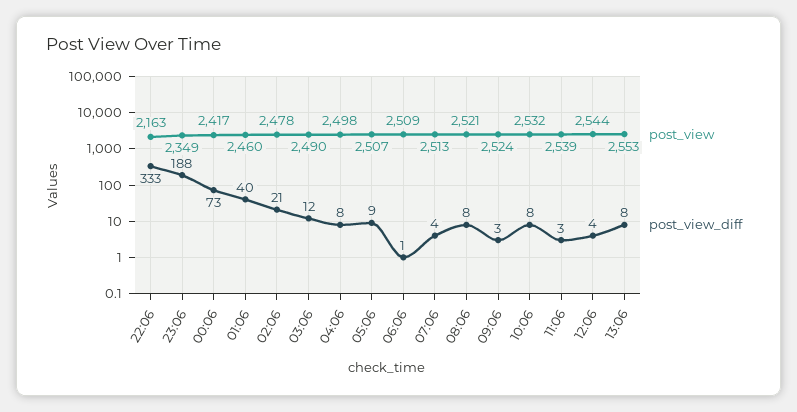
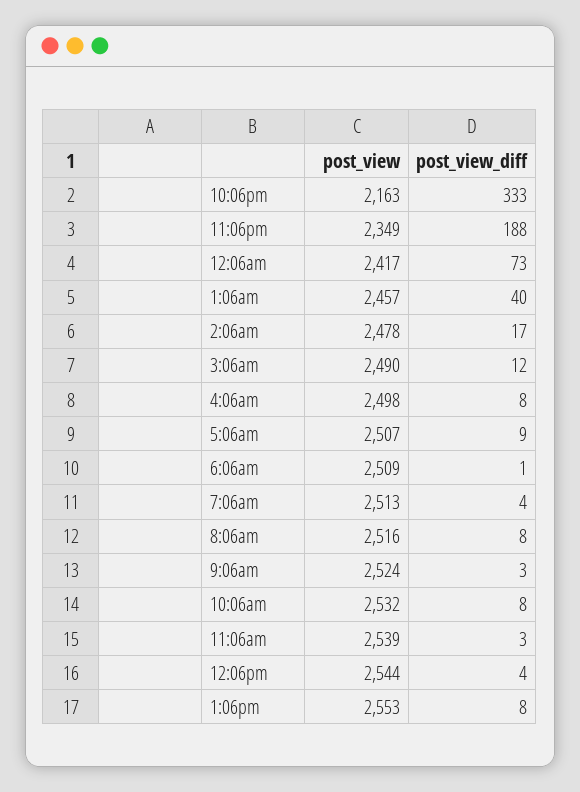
post_view, 01:06: 2460 -> 2457
post_view_diff, 02:06: 21 -> 17
post_view, 08:06: 2521 -> 2516

